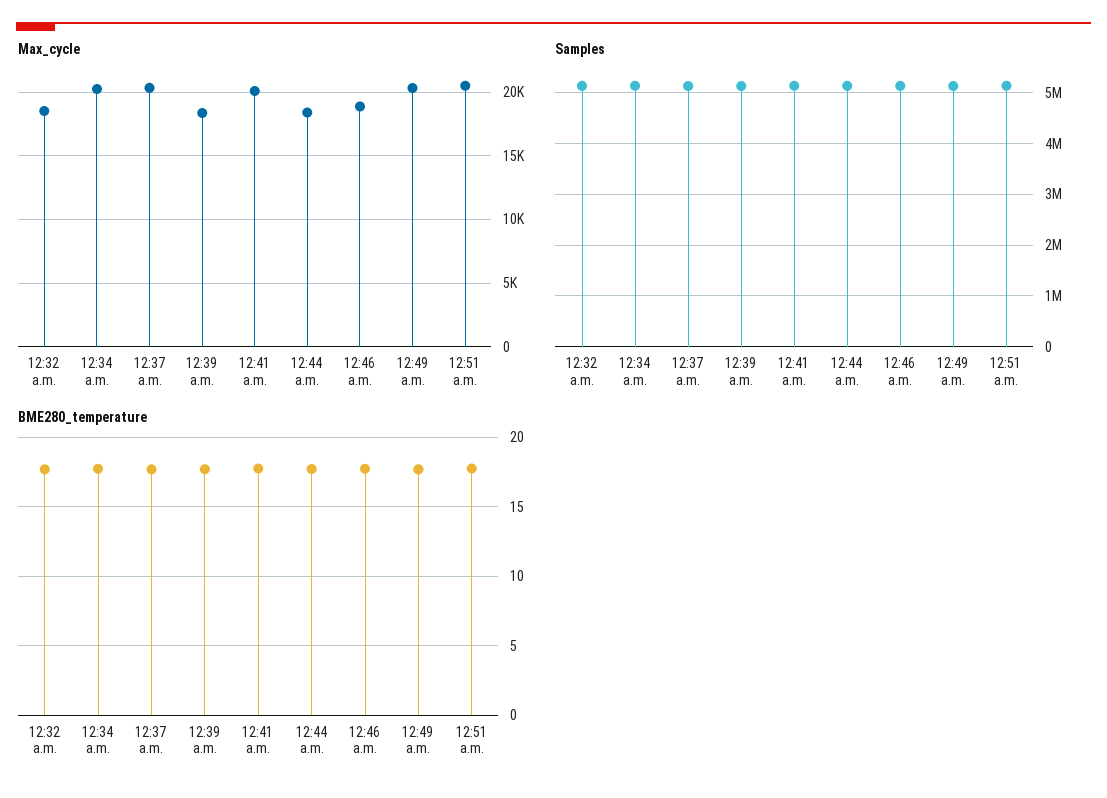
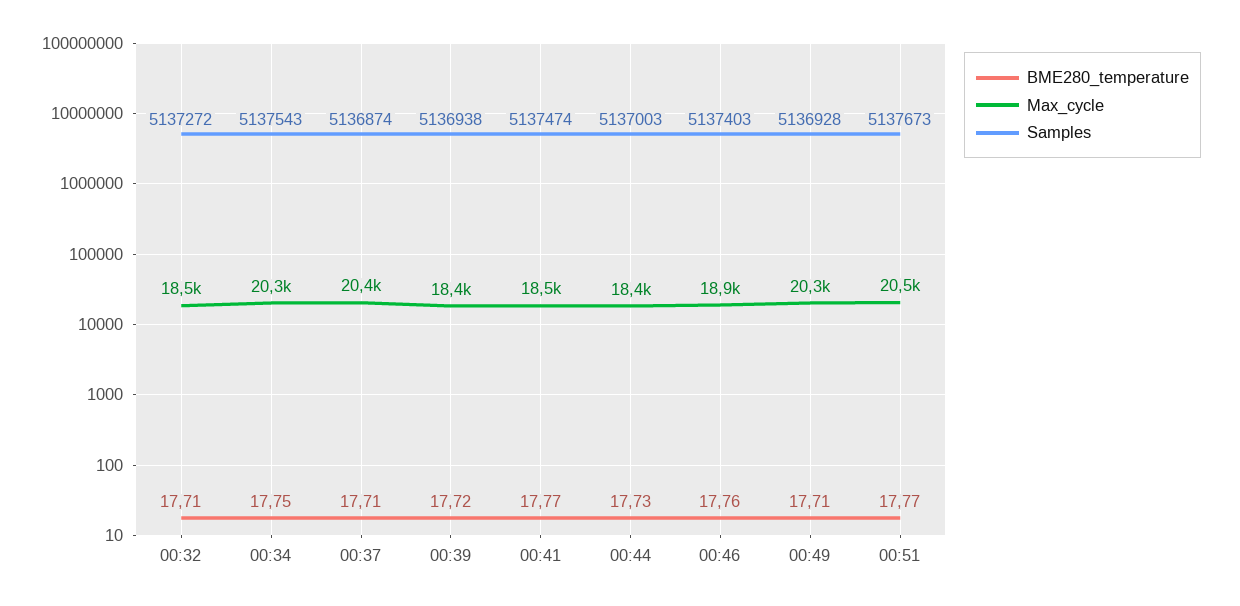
Max_cycle, 12:41 a.m.: 20000 -> 18500

